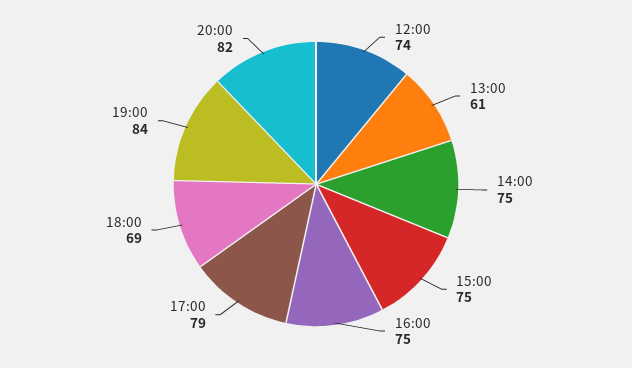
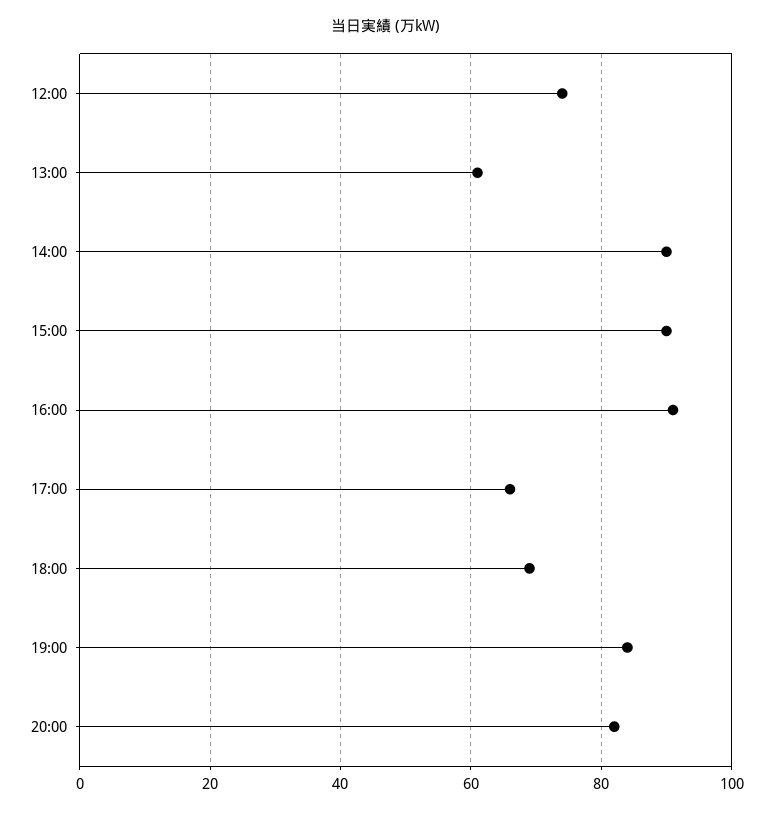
14:00: 75 -> 90
15:00: 75 -> 90
16:00: 75 -> 90
17:00: 79 -> 65

